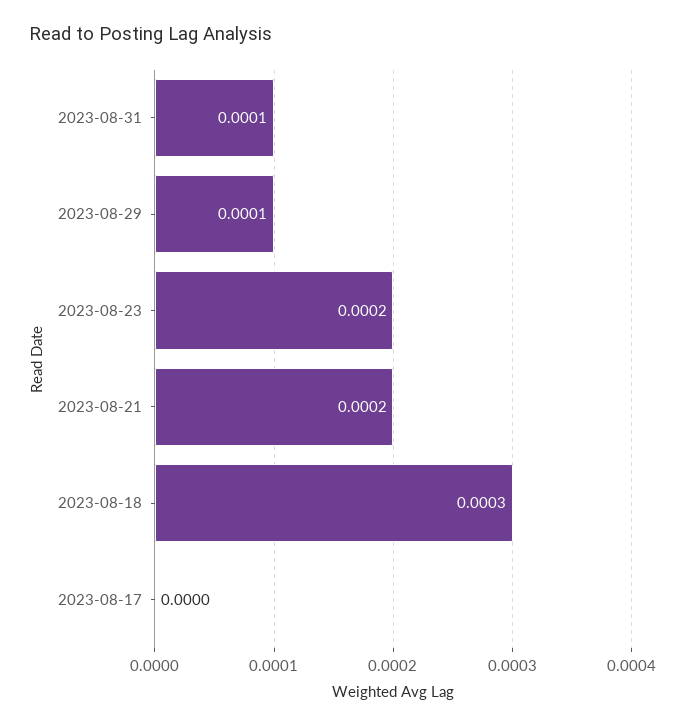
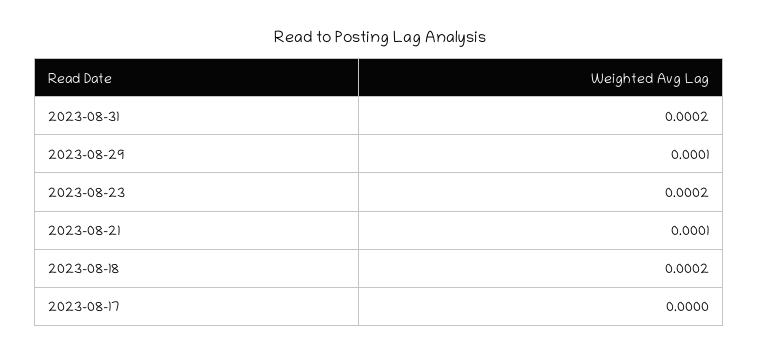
2023-08-31: 0.0001 -> 0.0002
2023-08-21: 0.0002 -> 0.0001
2023-08-18: 0.0003 -> 0.0002

